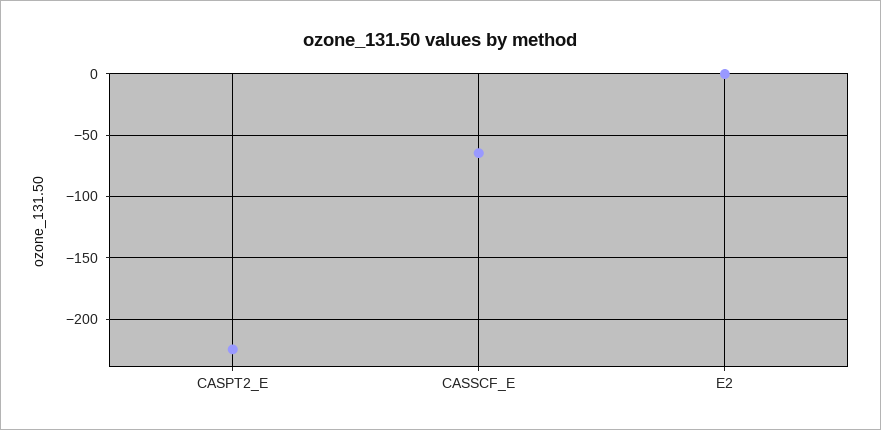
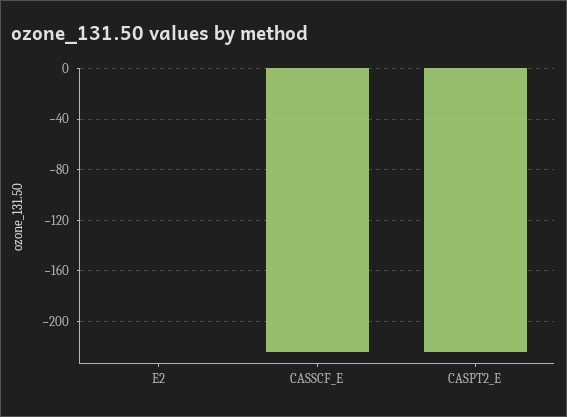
CASSCF_E: -65 -> -225

